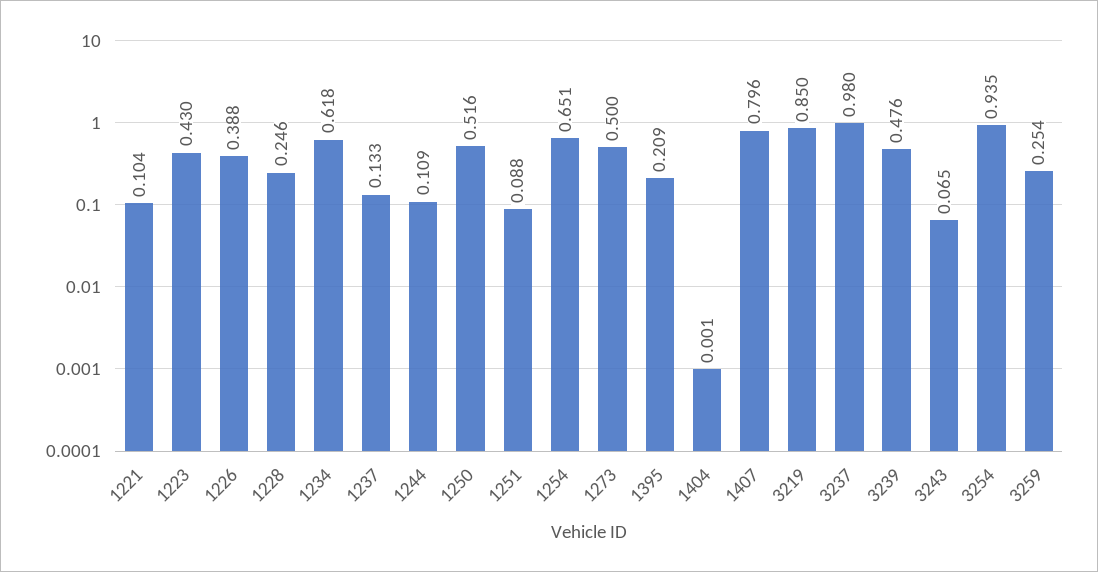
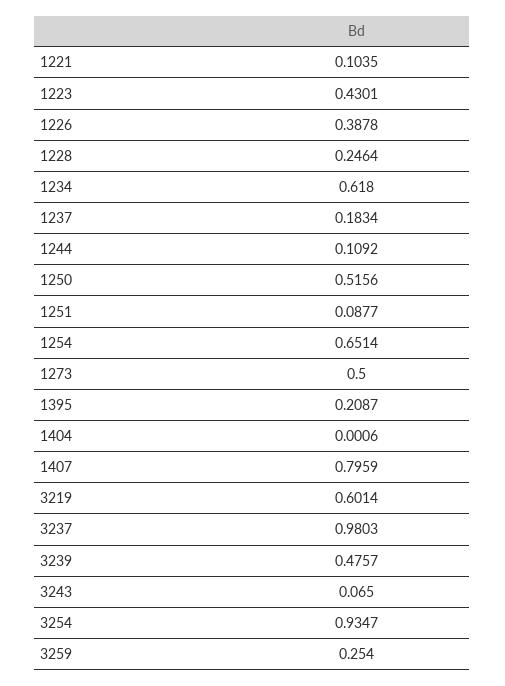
1237: 0.133 -> 0.1834
3219: 0.85 -> 0.6014

